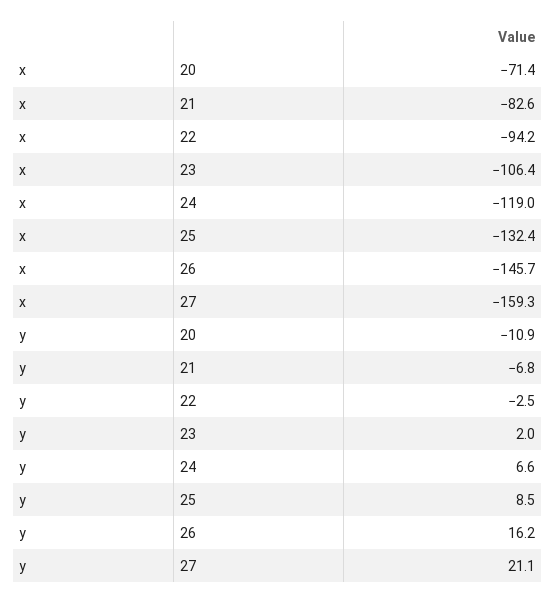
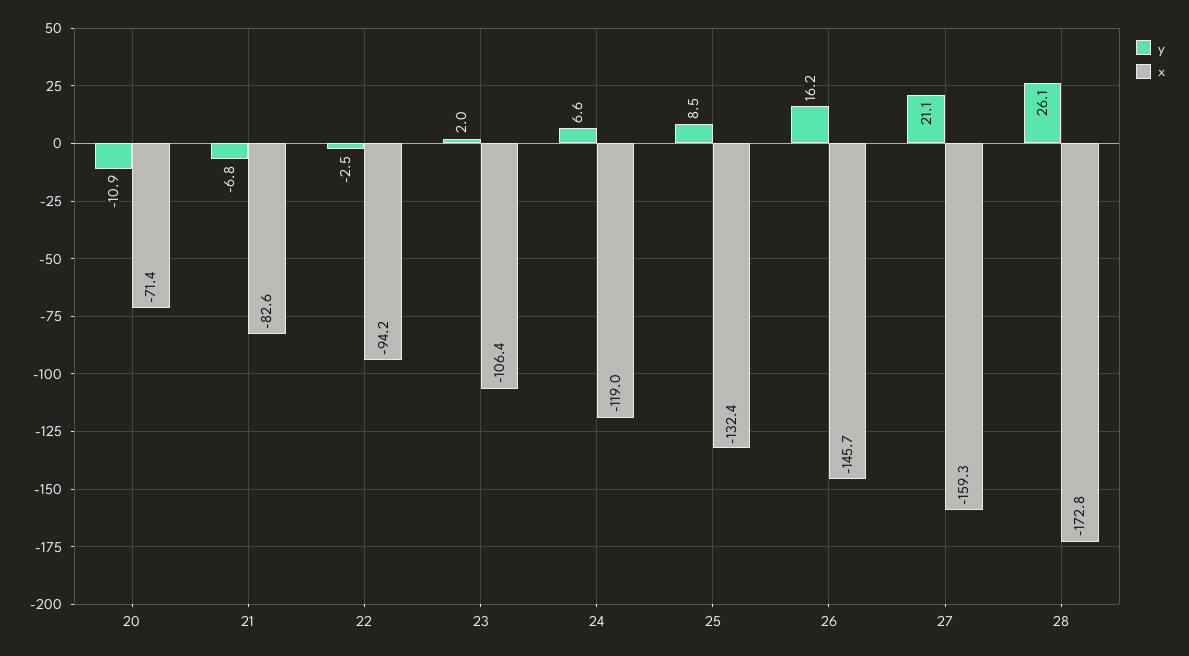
y, 28: none -> 26.1
x, 28: none -> -172.8

